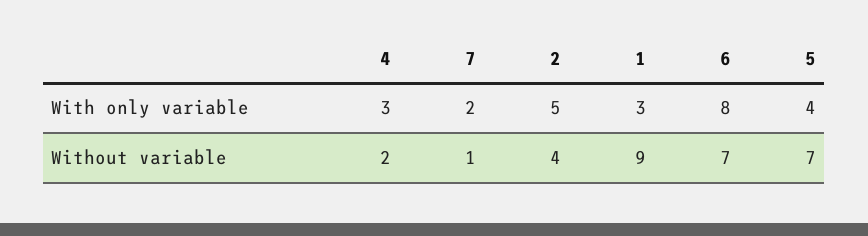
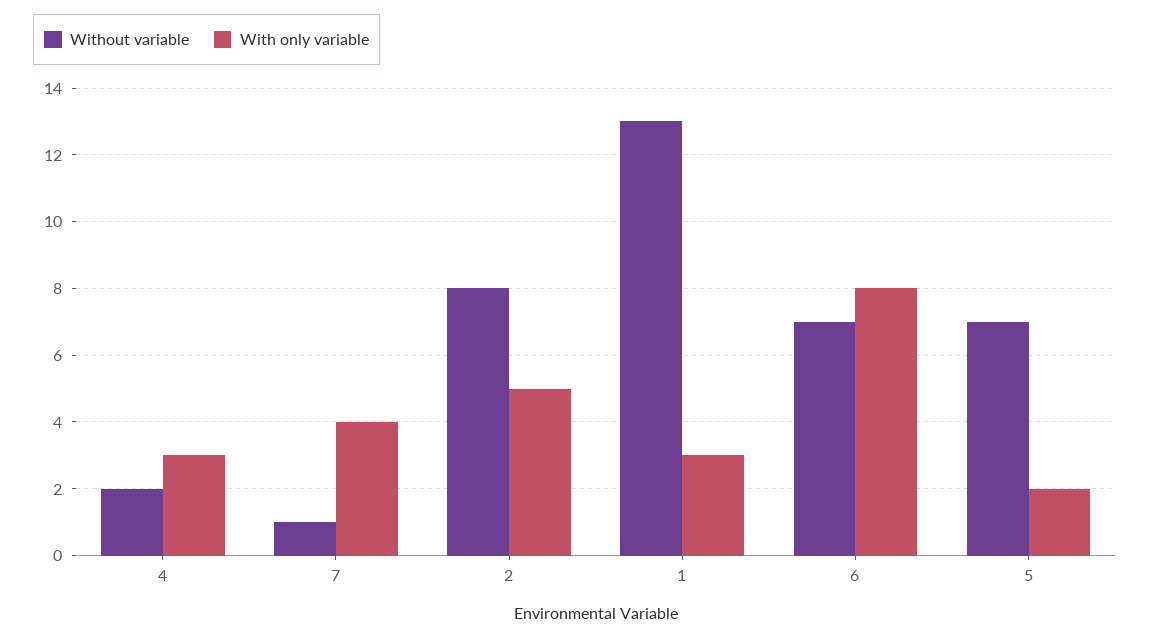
With only variable, 7: 2 -> 4
With only variable, 5: 4 -> 2
Without variable, 2: 4 -> 8
Without variable, 1: 9 -> 13

